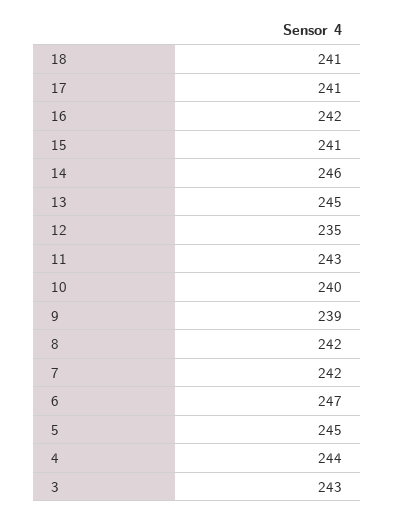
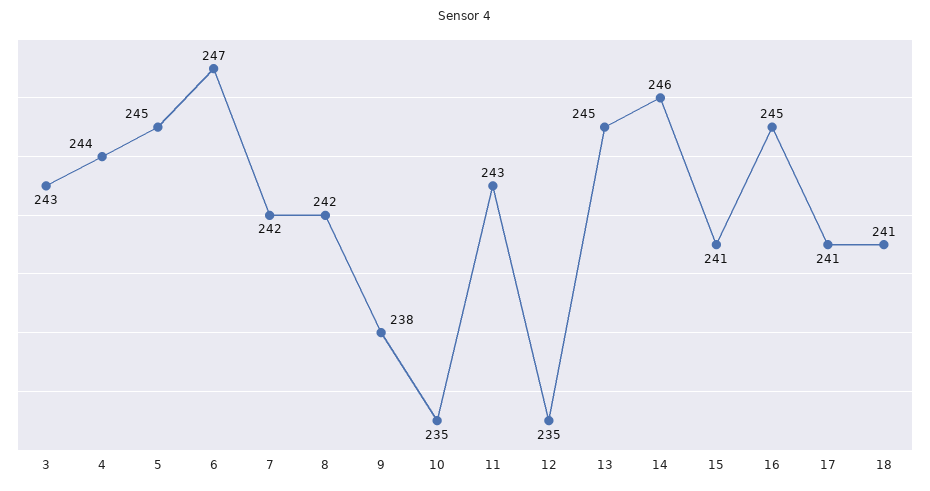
16: 242 -> 245
10: 240 -> 235
9: 239 -> 238

